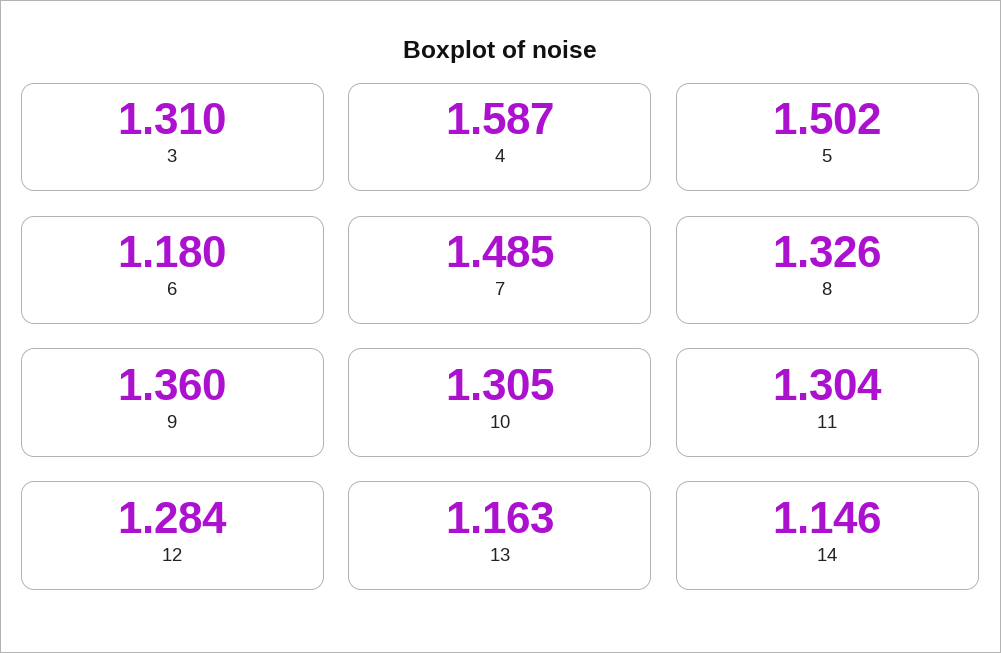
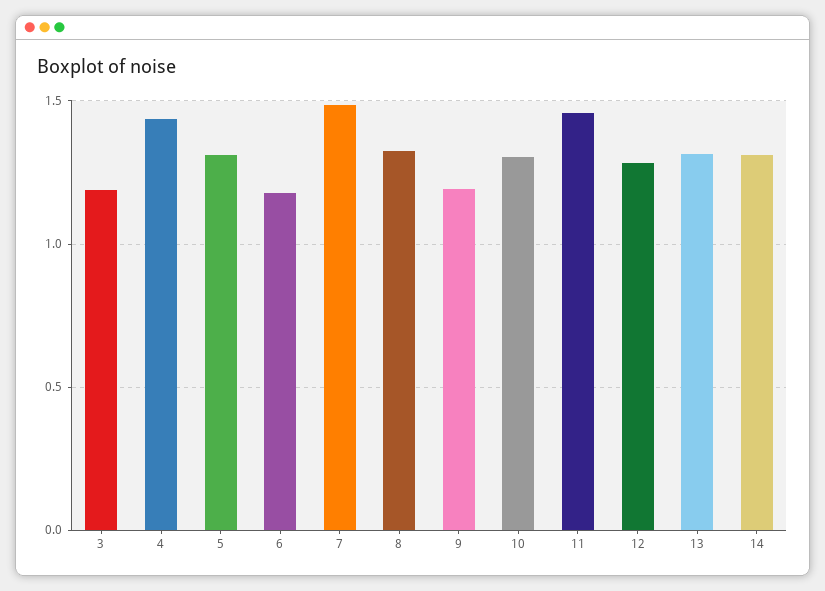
3: 1.31 -> 1.2
4: 1.587 -> 1.45
5: 1.502 -> 1.3
9: 1.36 -> 1.2
11: 1.304 -> 1.45
13: 1.163 -> 1.3
14: 1.146 -> 1.3

